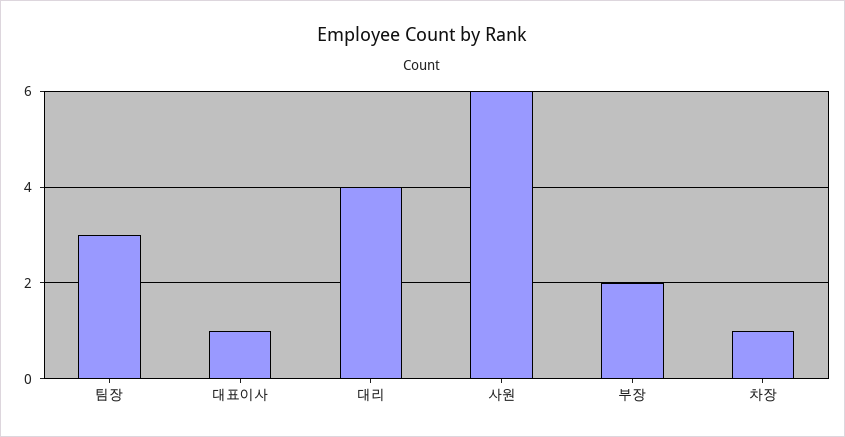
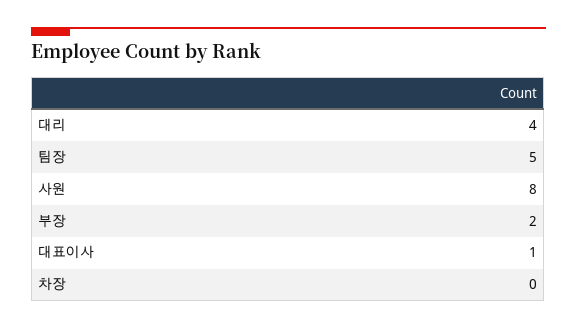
팀장: 3 -> 5
사원: 6 -> 8
차장: 1 -> 0

